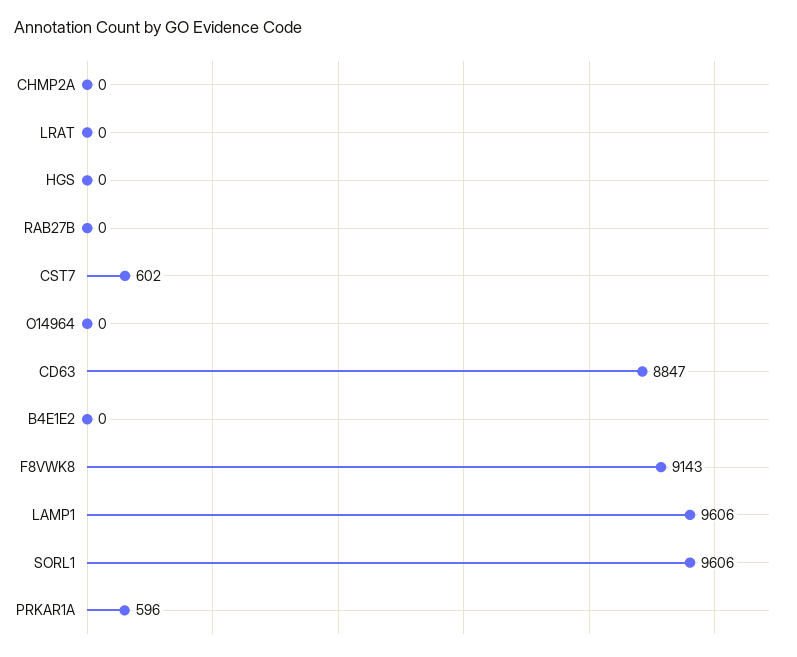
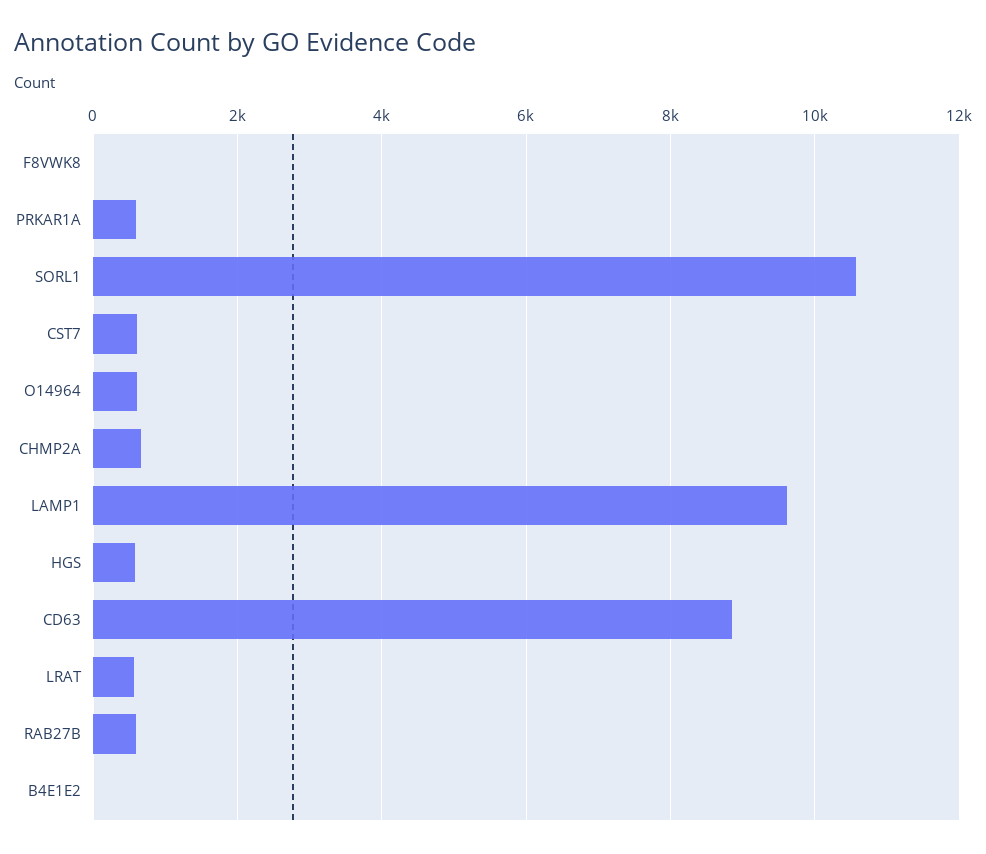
CHMP2A: 0 -> 600
LRAT: 0 -> 600
HGS: 0 -> 600
RAB27B: 0 -> 600
O14964: 0 -> 600
F8VWK8: 9143 -> 0
SORL1: 9606 -> 10600

